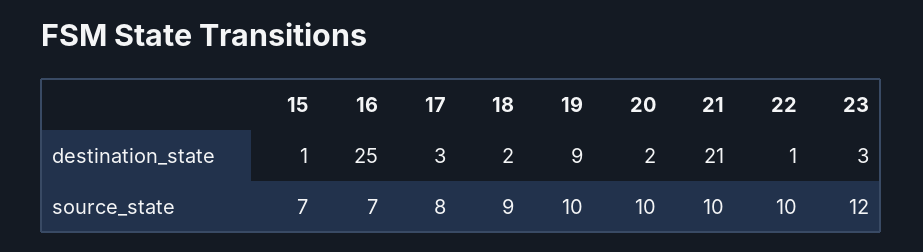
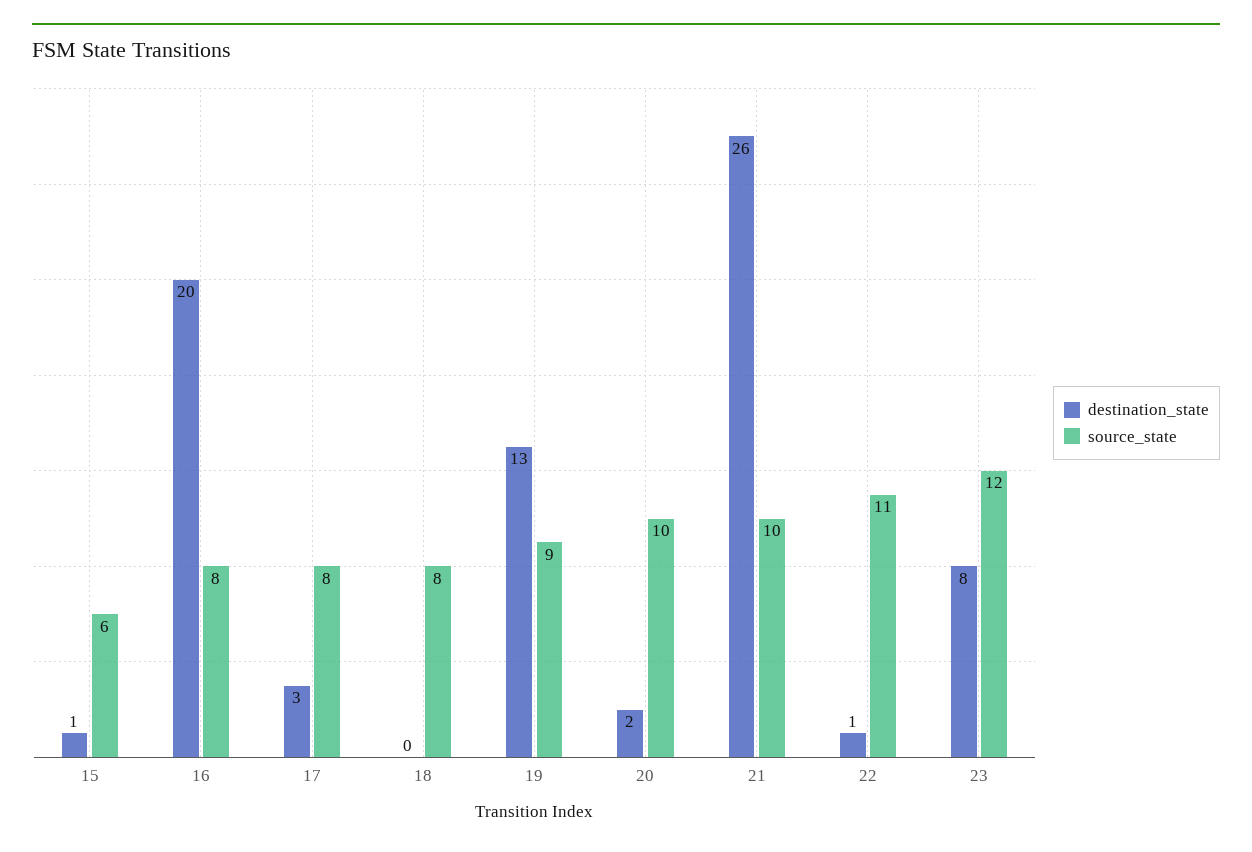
destination_state, 16: 25 -> 20
destination_state, 18: 2 -> 0
destination_state, 19: 9 -> 13
destination_state, 21: 21 -> 26
destination_state, 23: 3 -> 8
source_state, 15: 7 -> 6
source_state, 16: 7 -> 8
source_state, 18: 9 -> 8
source_state, 19: 10 -> 9
source_state, 22: 10 -> 11

